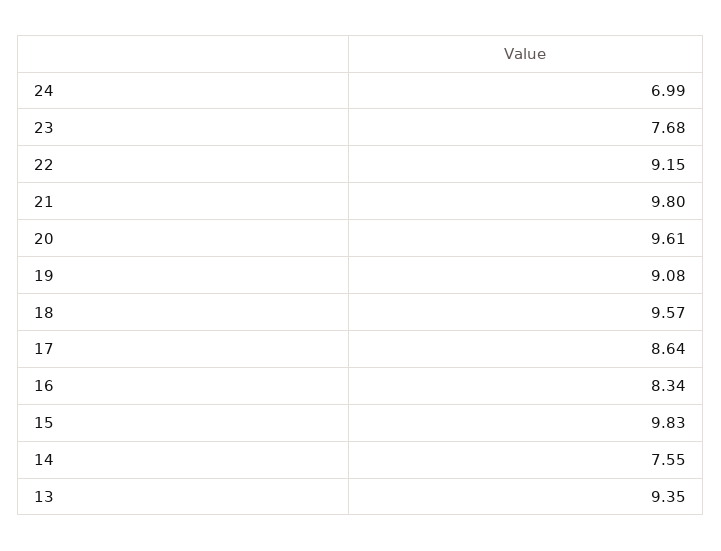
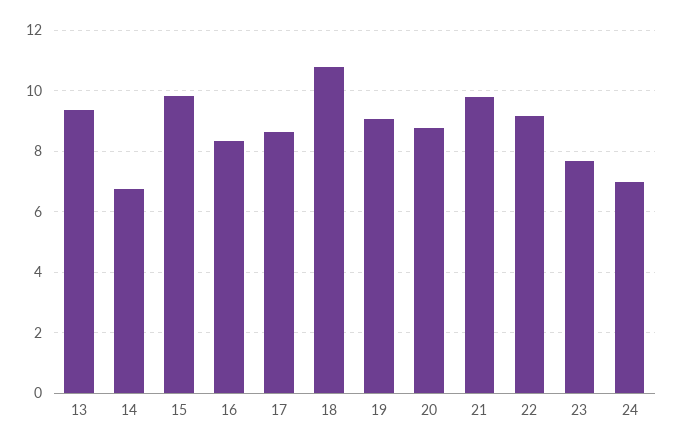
20: 9.61 -> 8.8
18: 9.57 -> 10.8
14: 7.55 -> 6.8

